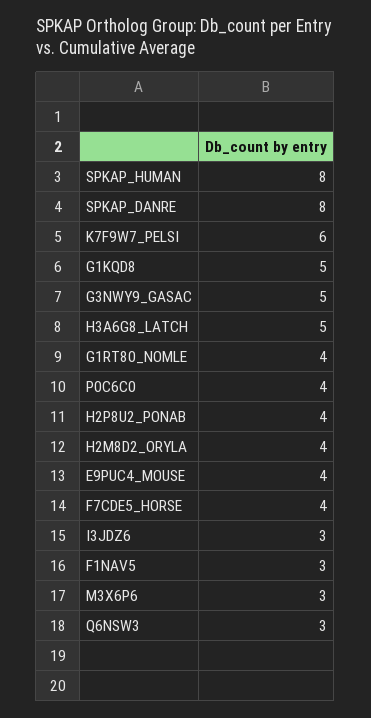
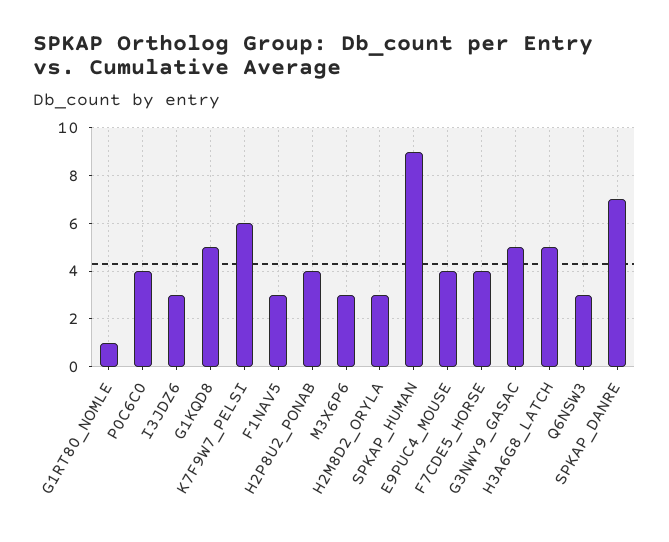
SPKAP_HUMAN: 8 -> 9
SPKAP_DANRE: 8 -> 7
G1RT80_NOMLE: 4 -> 1
H2M8D2_ORYLA: 4 -> 3

